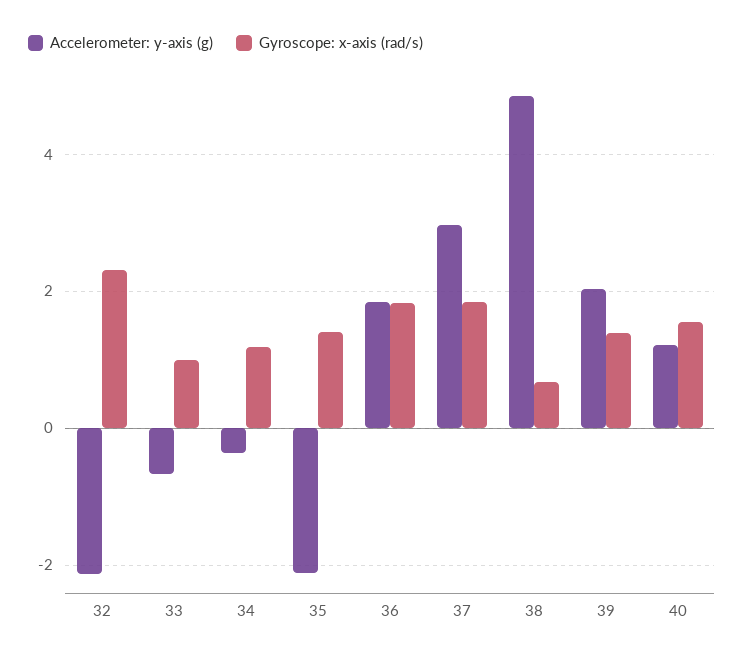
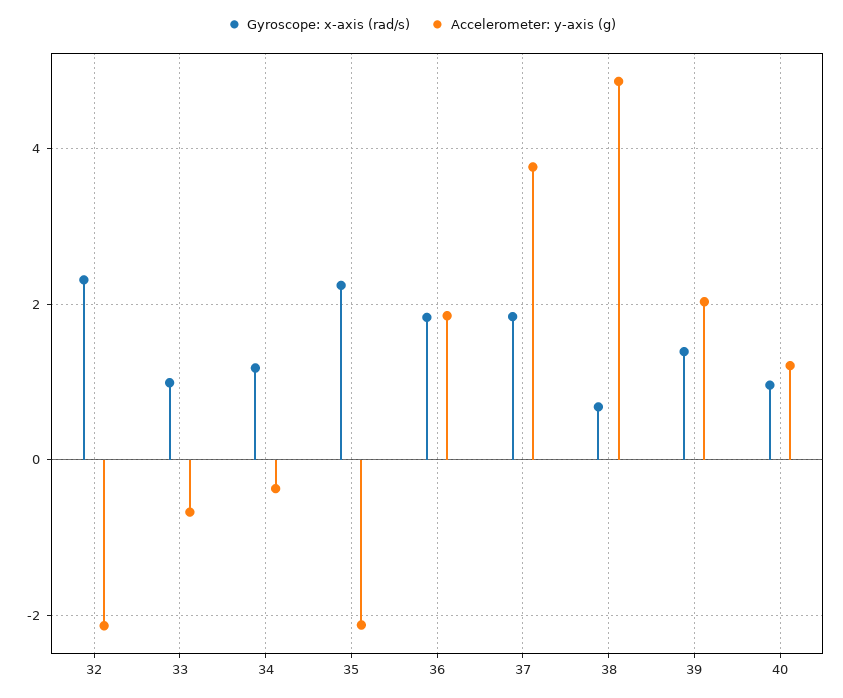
Gyroscope: x-axis (rad/s), 35: 1.4 -> 2.2
Accelerometer: y-axis (g), 37: 3 -> 3.8
Gyroscope: x-axis (rad/s), 40: 1.6 -> 1

